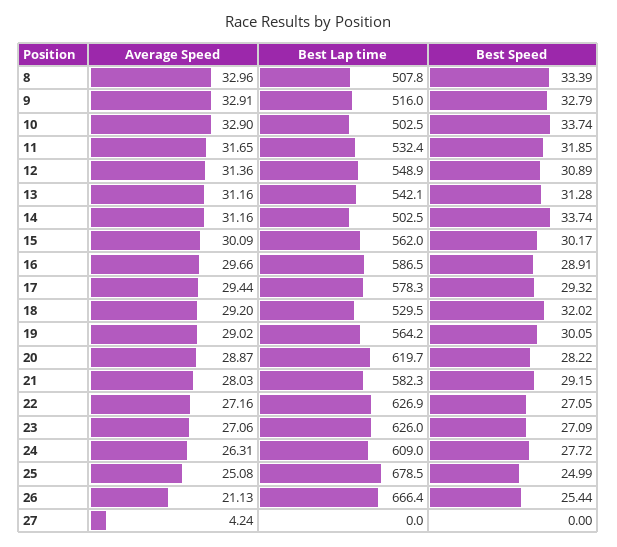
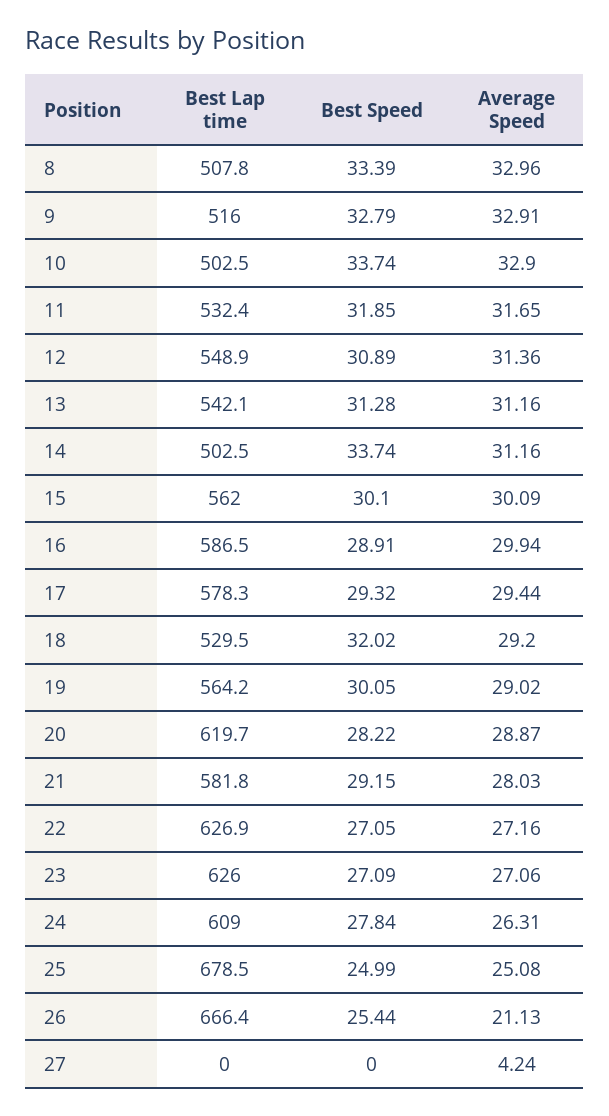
Best Speed, 15: 30.17 -> 30.1
Average Speed, 16: 29.66 -> 29.94
Best Lap time, 21: 582.3 -> 581.8
Best Speed, 24: 27.72 -> 27.84

